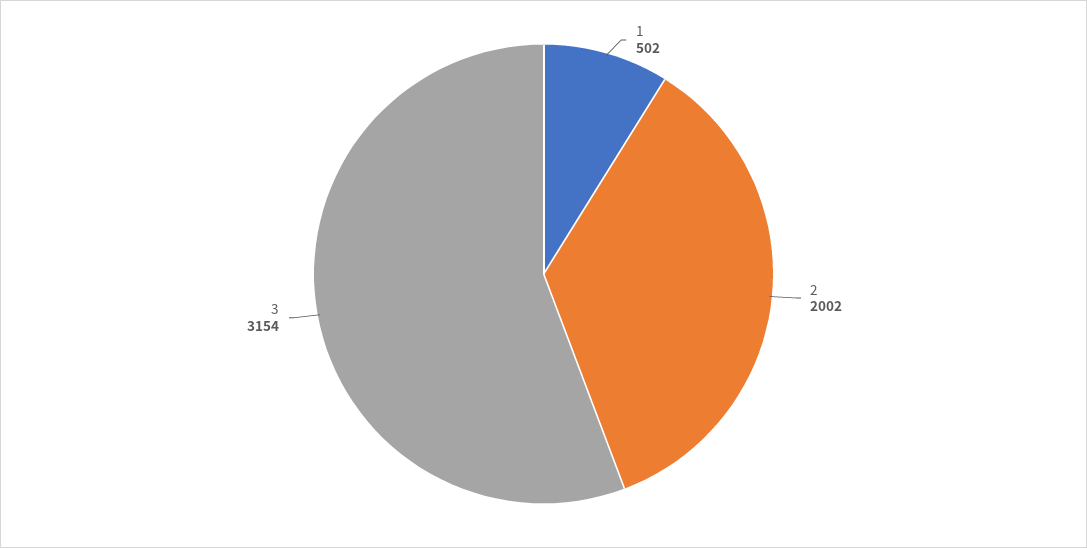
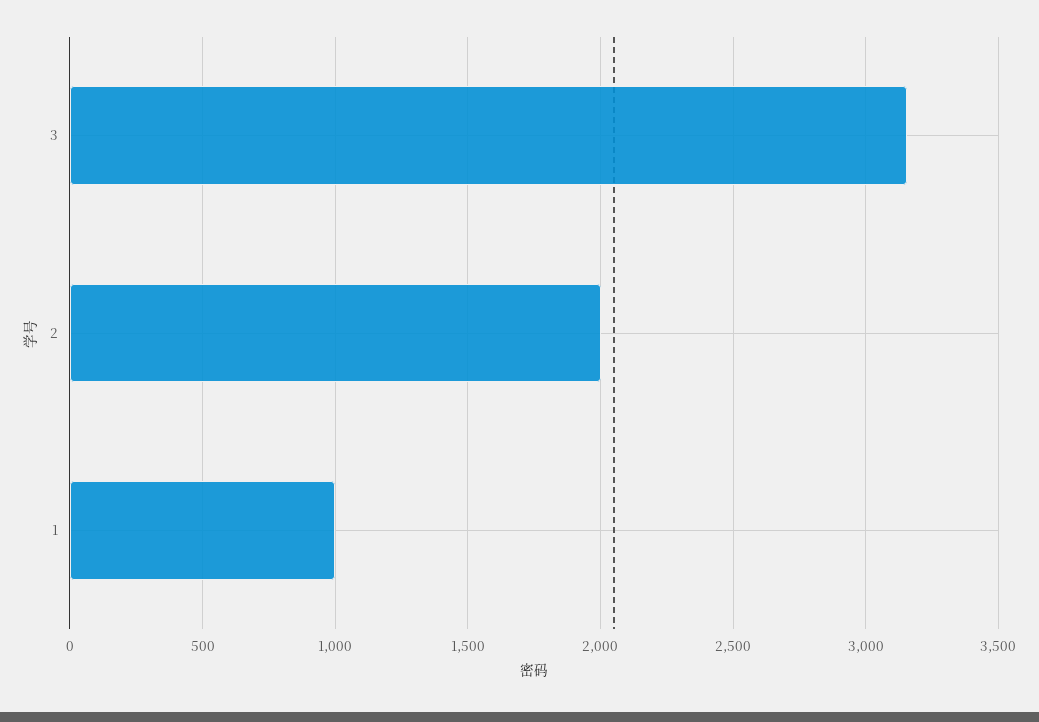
1: 502 -> 1000

